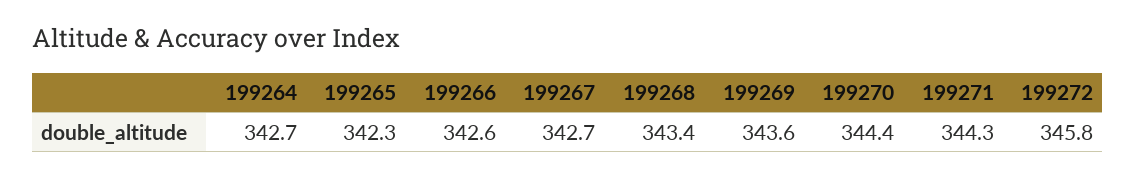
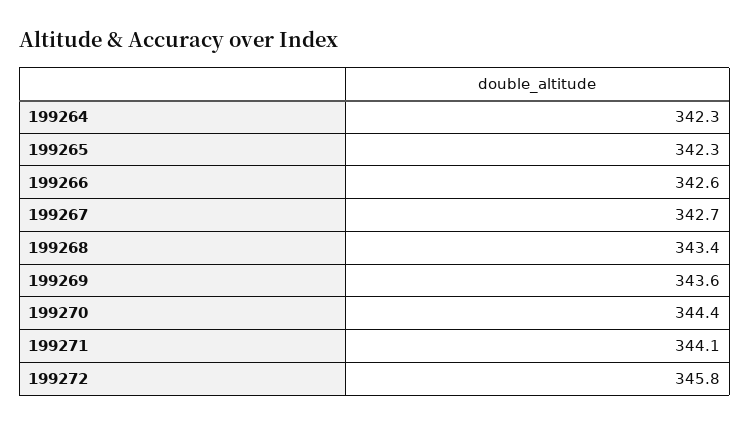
199264: 342.7 -> 342.3
199271: 344.3 -> 344.1

